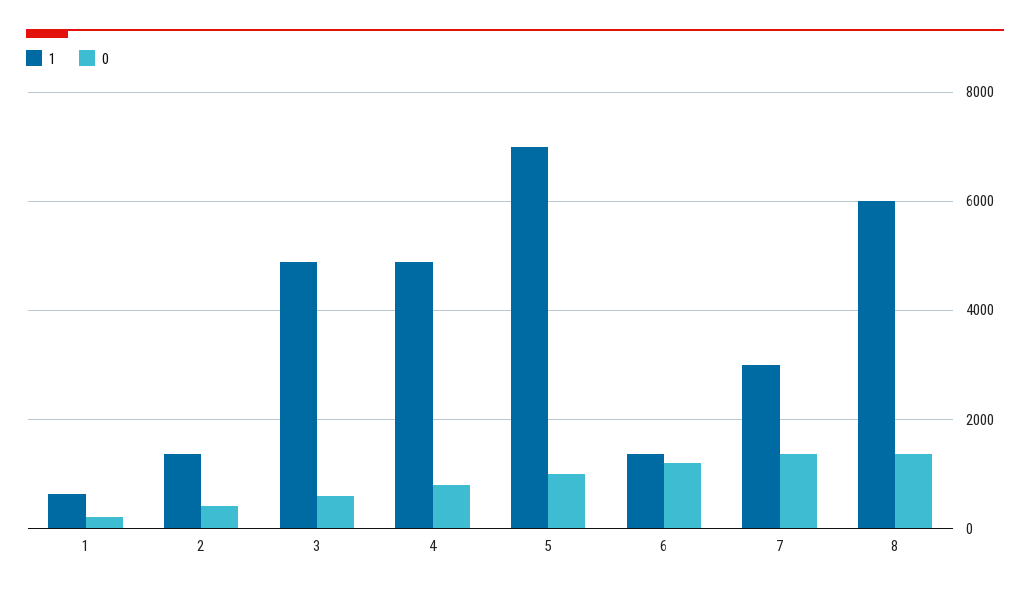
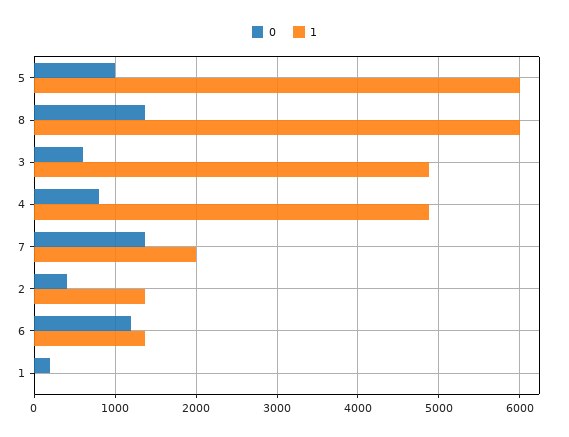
1, 1: 600 -> 0
1, 5: 7000 -> 6000
1, 7: 3000 -> 2000

